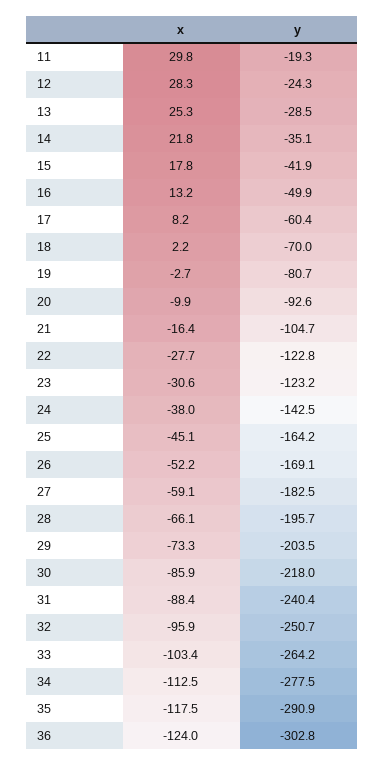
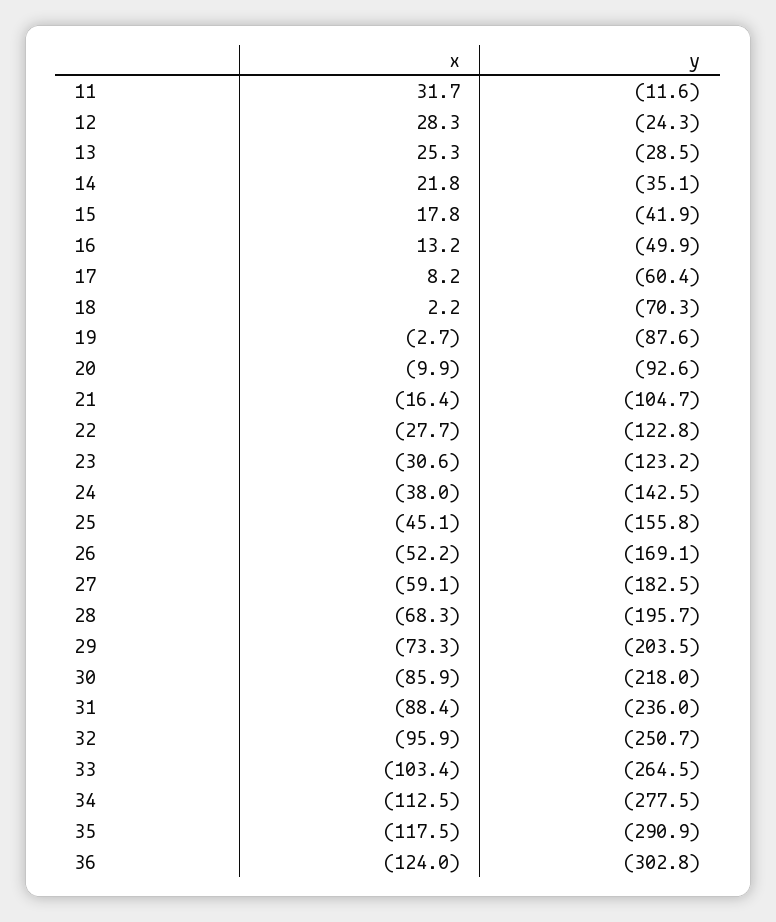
x, 11: 29.8 -> 31.7
y, 11: -19.3 -> -11.6
y, 18: -70 -> -70.3
y, 19: -80.7 -> -87.6
y, 25: -164.2 -> -155.8
x, 28: -66.1 -> -68.3
y, 31: -240.4 -> -236
y, 33: -264.2 -> -264.5

